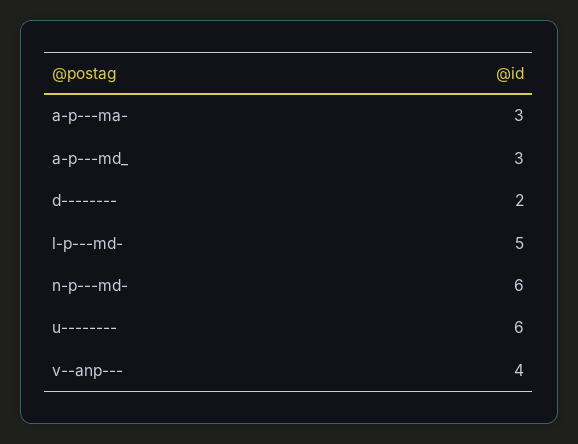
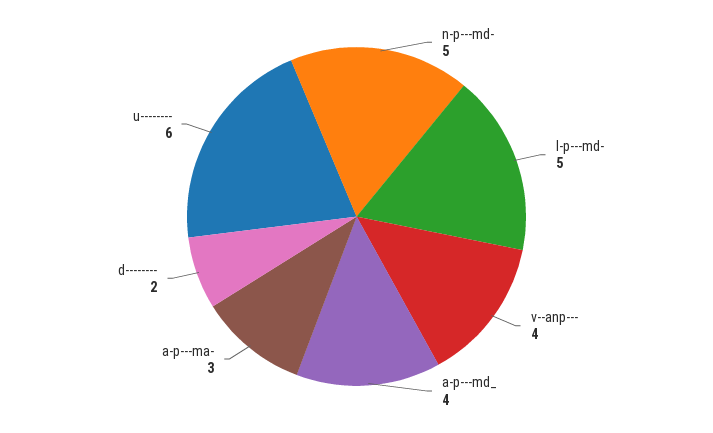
a-p---md_: 3 -> 4
n-p---md-: 6 -> 5

